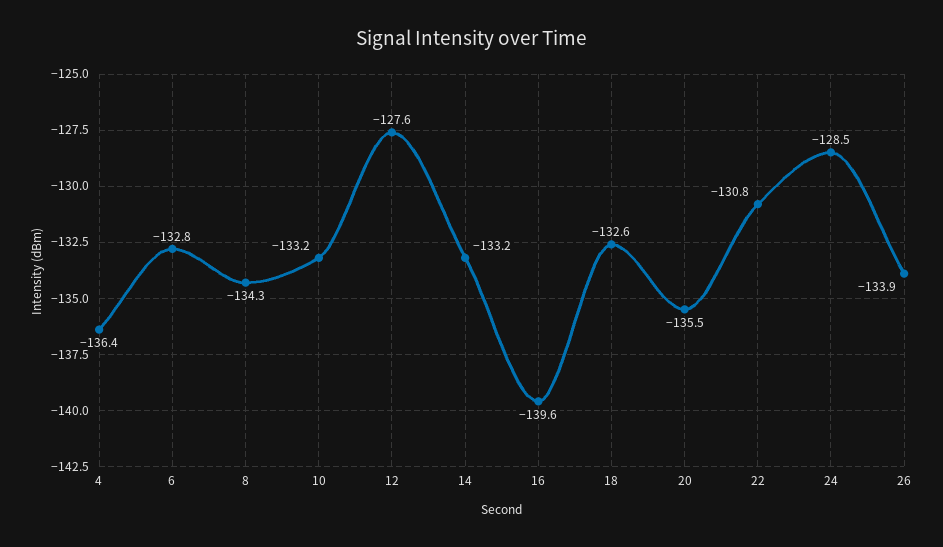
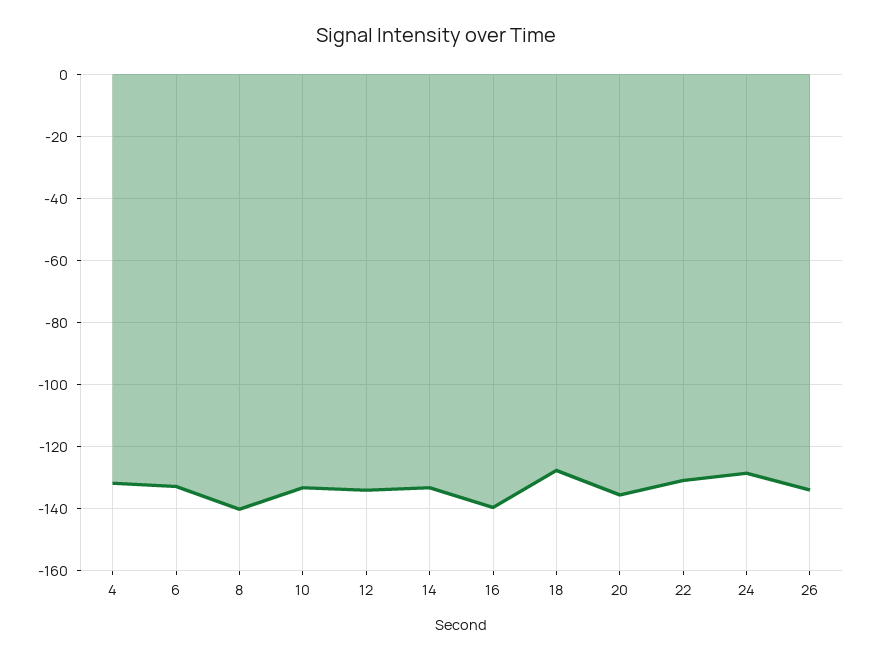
4: -136.4 -> -132
8: -134.3 -> -140
12: -127.6 -> -134
18: -132.6 -> -128

